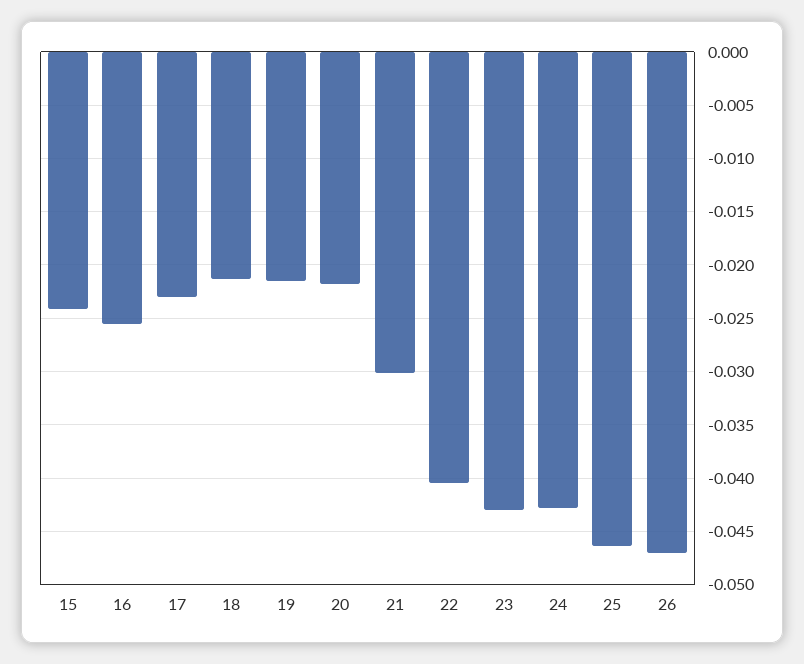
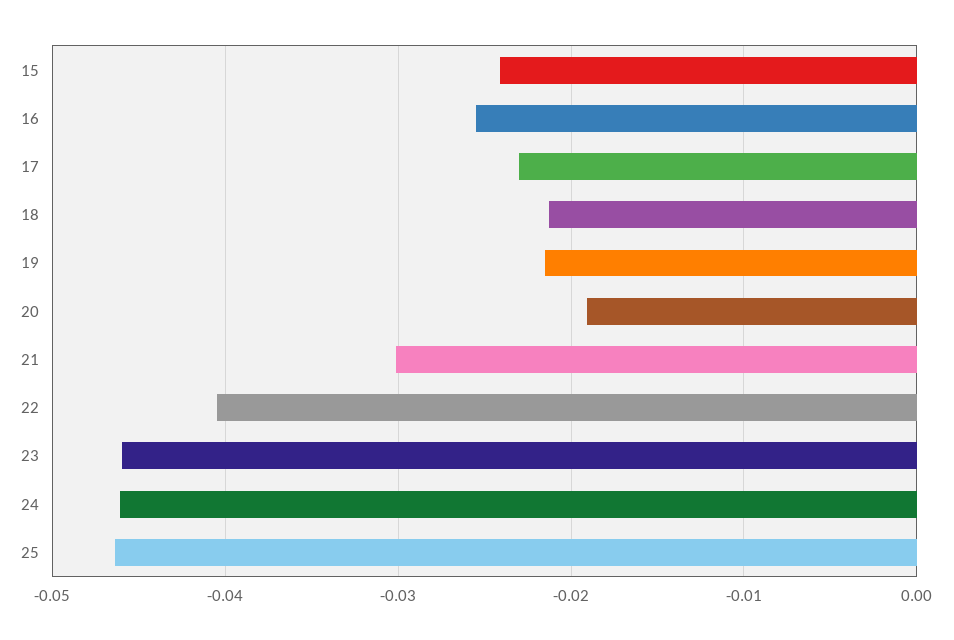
20: -0.022 -> -0.019
23: -0.043 -> -0.046
24: -0.043 -> -0.046
26: -0.047 -> none

